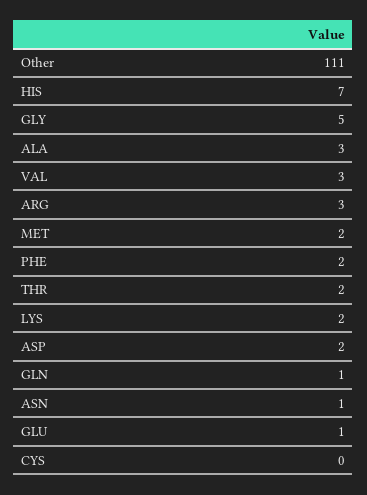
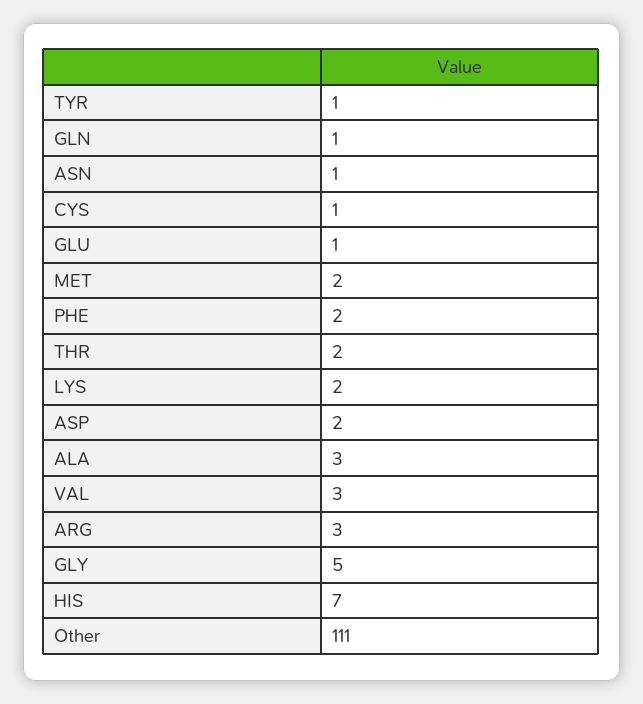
CYS: 0 -> 1
TYR: none -> 1

